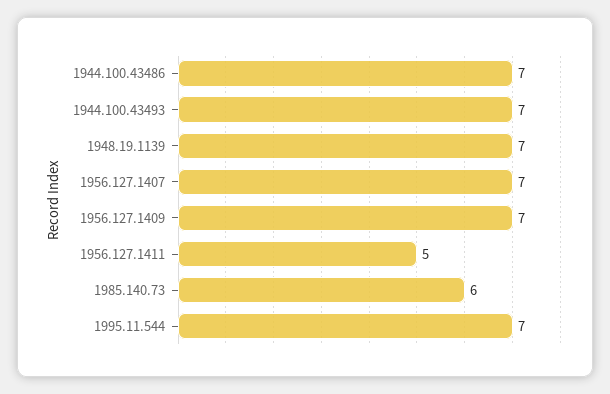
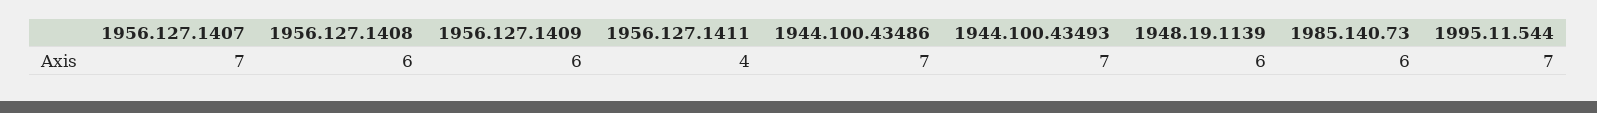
1948.19.1139: 7 -> 6
1956.127.1409: 7 -> 6
1956.127.1411: 5 -> 4
1956.127.1408: none -> 6

